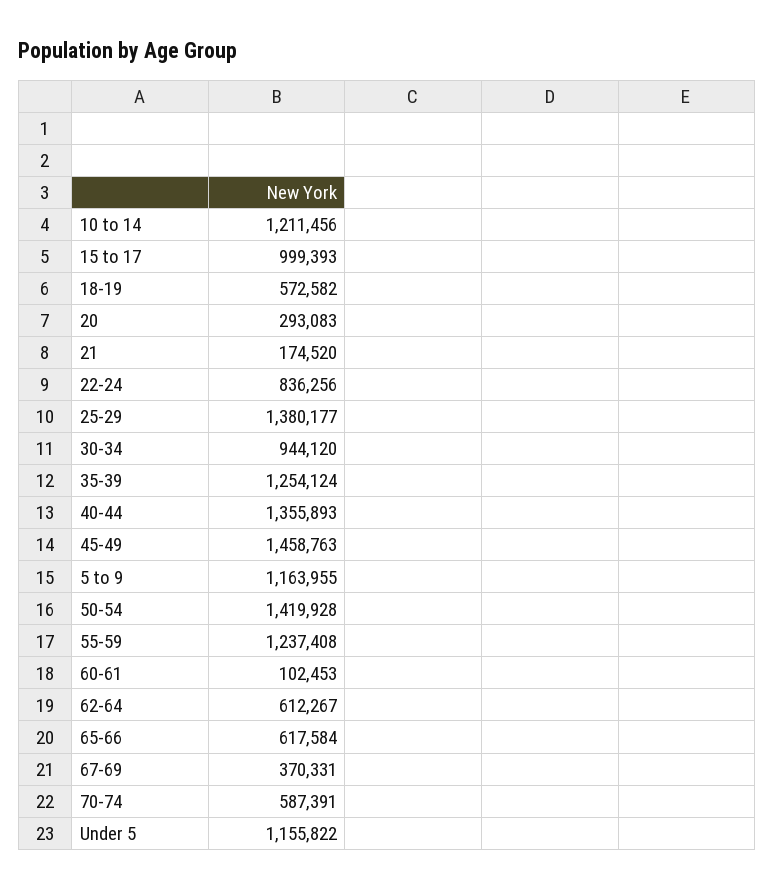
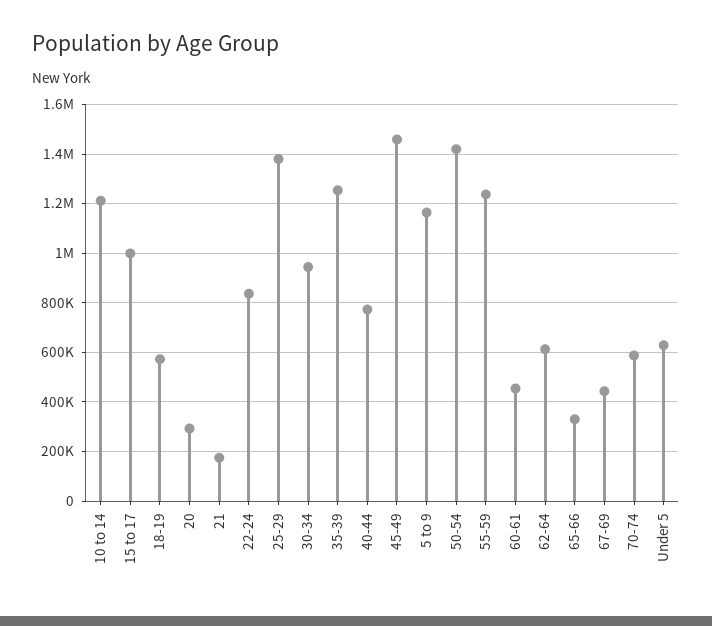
40-44: 1355893 -> 775000
60-61: 102453 -> 450000
65-66: 617584 -> 325000
67-69: 370331 -> 450000
Under 5: 1155822 -> 625000

